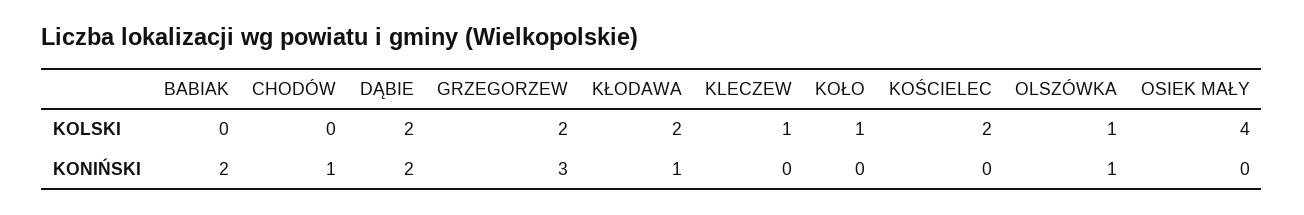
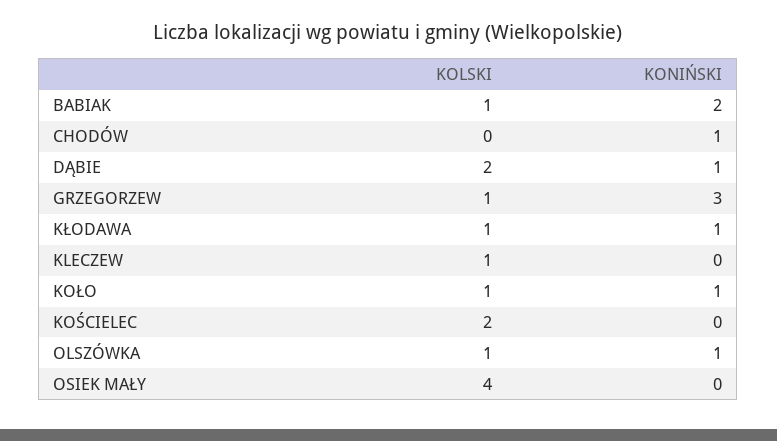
BABIAK, KOLSKI: 0 -> 1
GRZEGORZEW, KOLSKI: 2 -> 1
KŁODAWA, KOLSKI: 2 -> 1
DĄBIE, KONIŃSKI: 2 -> 1
KOŁO, KONIŃSKI: 0 -> 1

